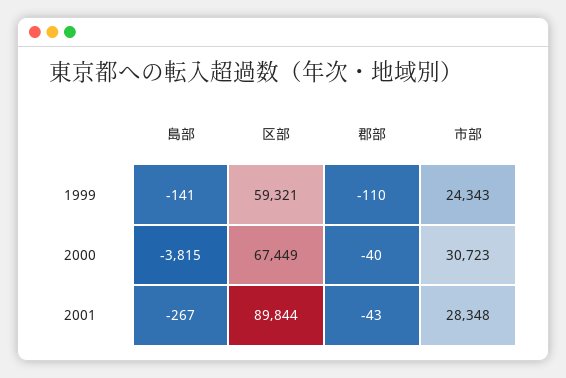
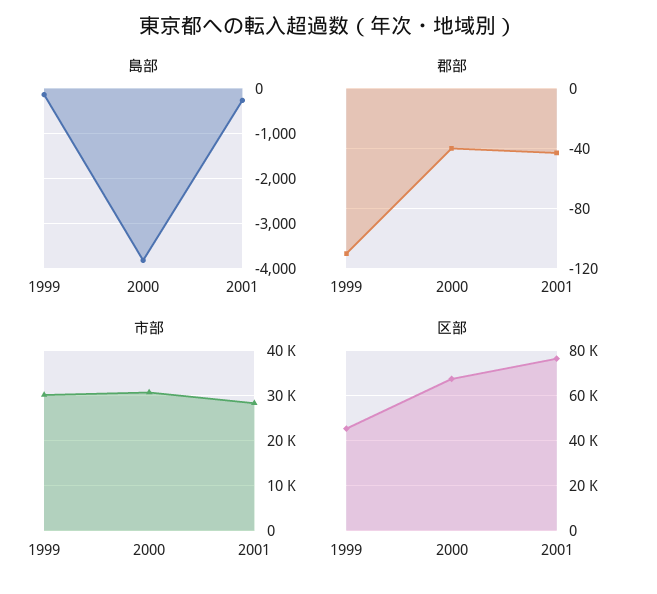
区部, 1999: 59321 -> 45000
市部, 1999: 24343 -> 30000
区部, 2001: 89844 -> 75000

